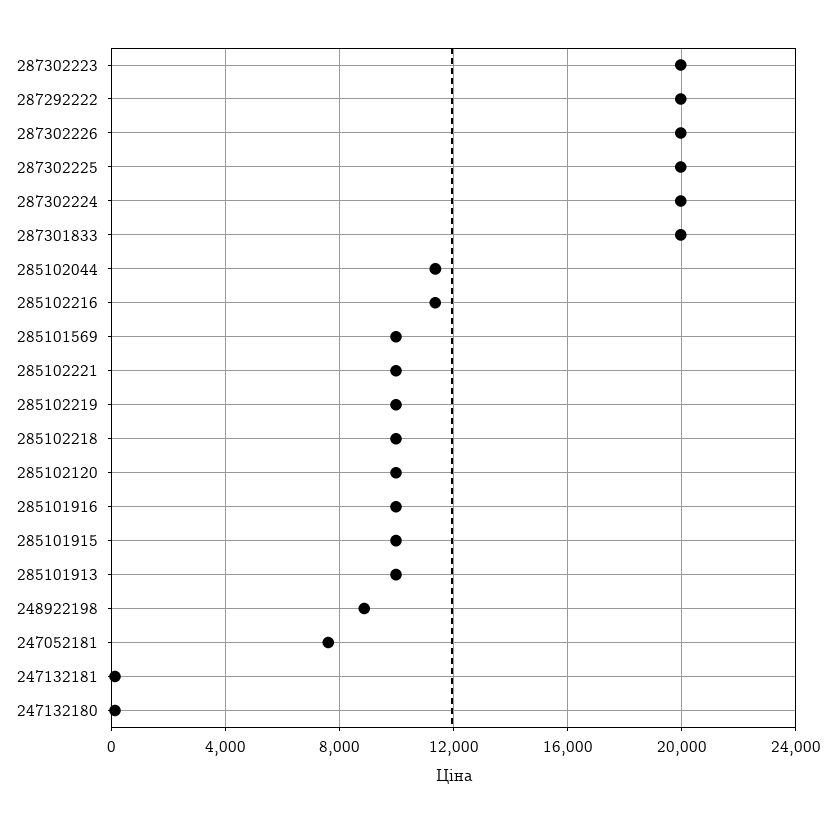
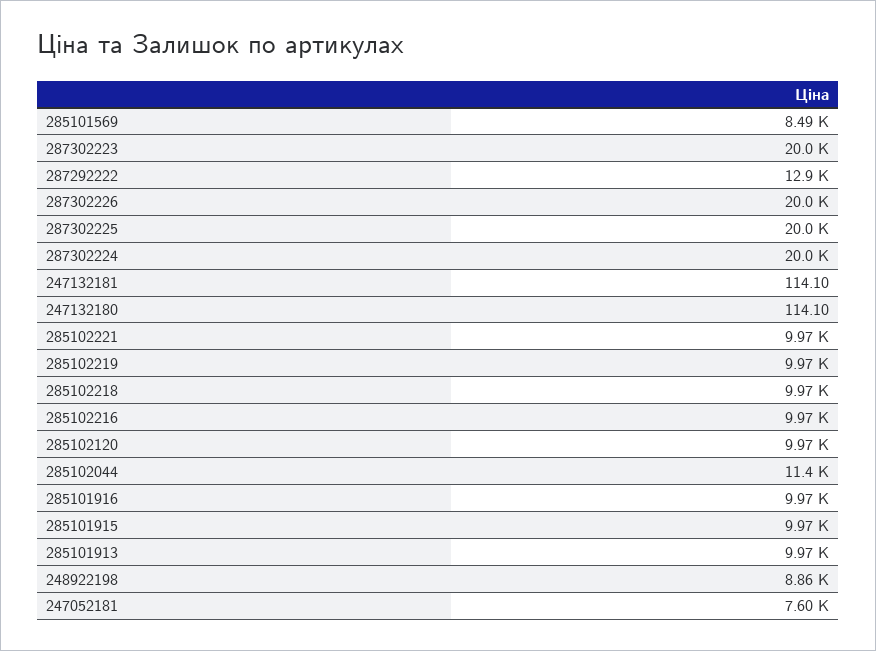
287292222: 20000 -> 12900
287301833: 20000 -> none
285102216: 11500 -> 9970
285101569: 10000 -> 8490

